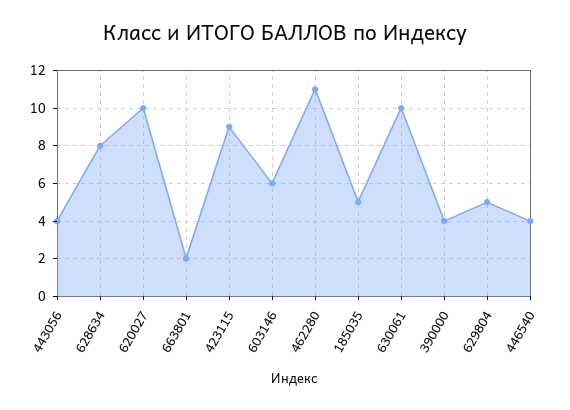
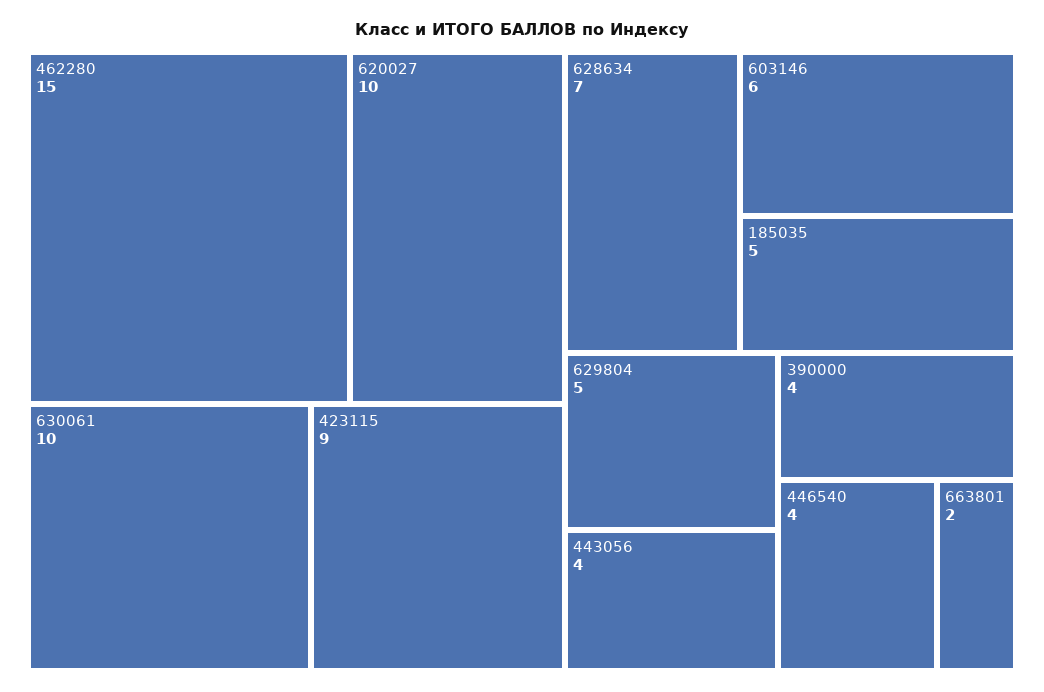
628634: 8 -> 7
462280: 11 -> 15

